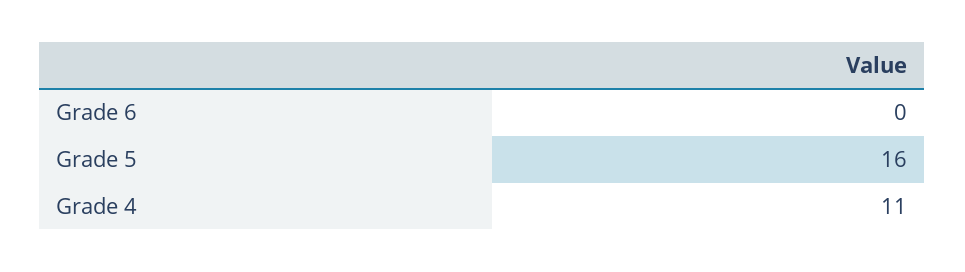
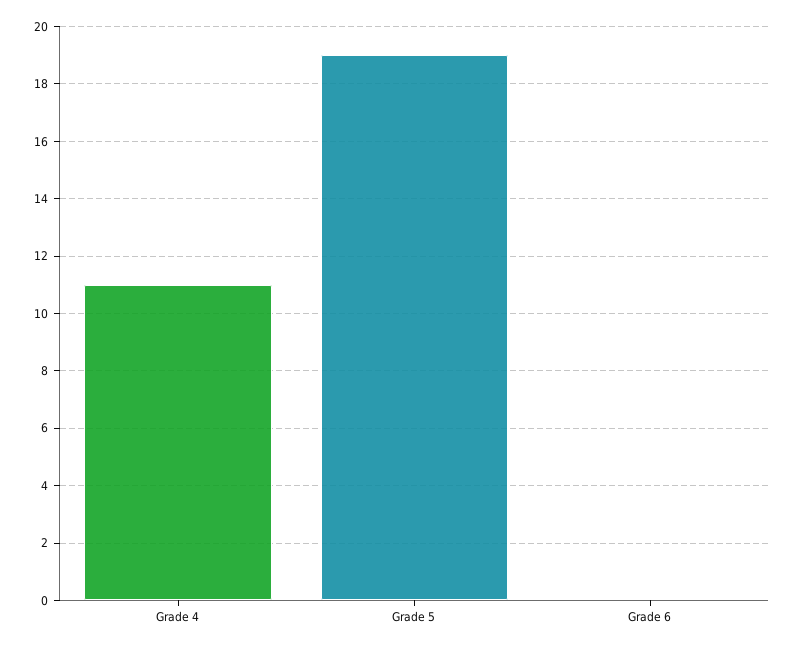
Grade 5: 16 -> 19

